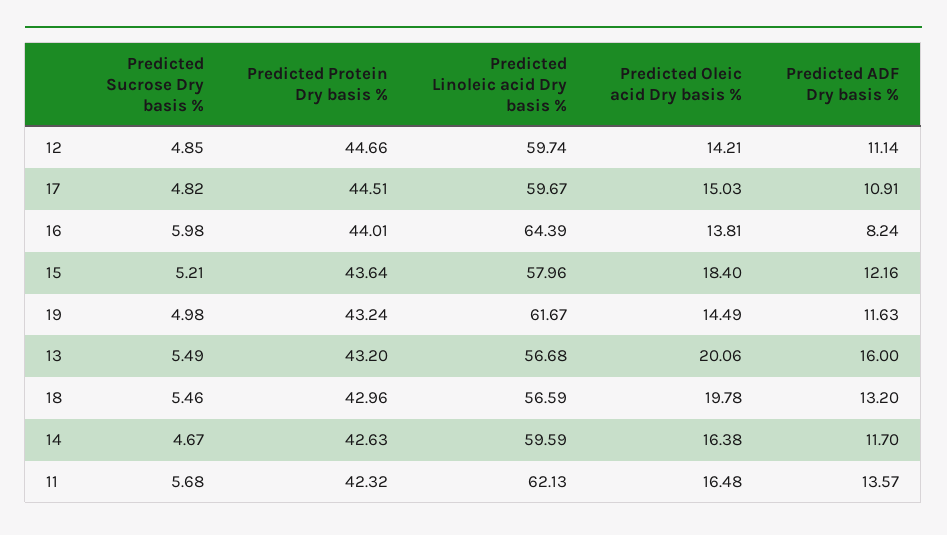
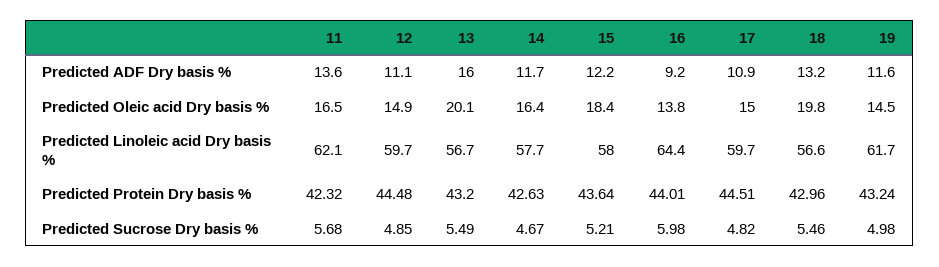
Predicted Protein Dry basis %, 12: 44.66 -> 44.48
Predicted Oleic acid Dry basis %, 12: 14.21 -> 14.9
Predicted ADF Dry basis %, 16: 8.24 -> 9.2
Predicted Linoleic acid Dry basis %, 14: 59.59 -> 57.7

